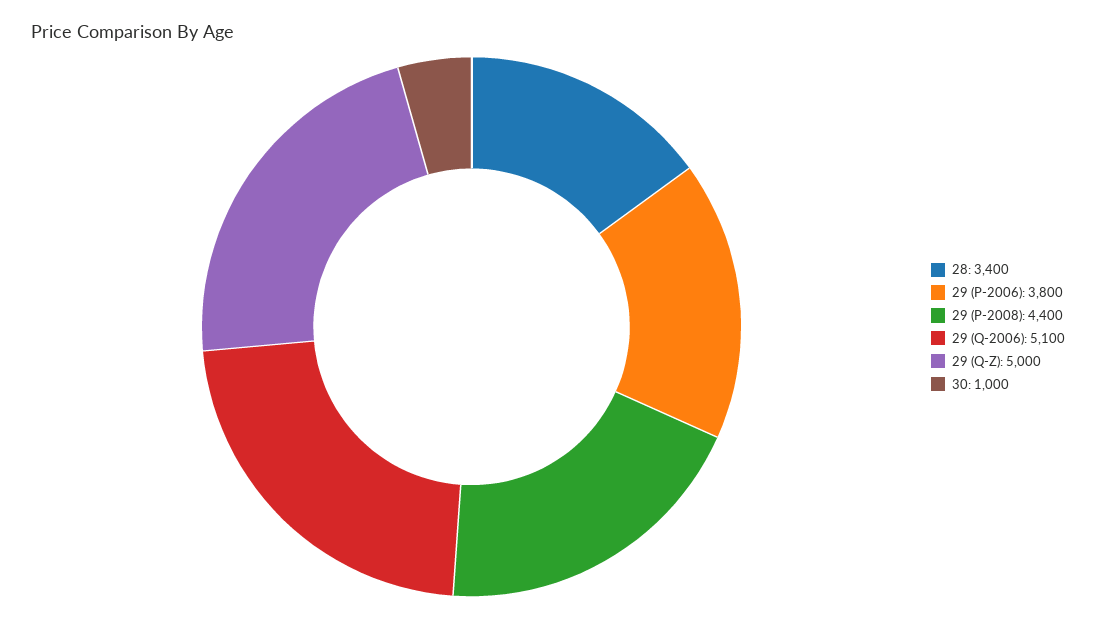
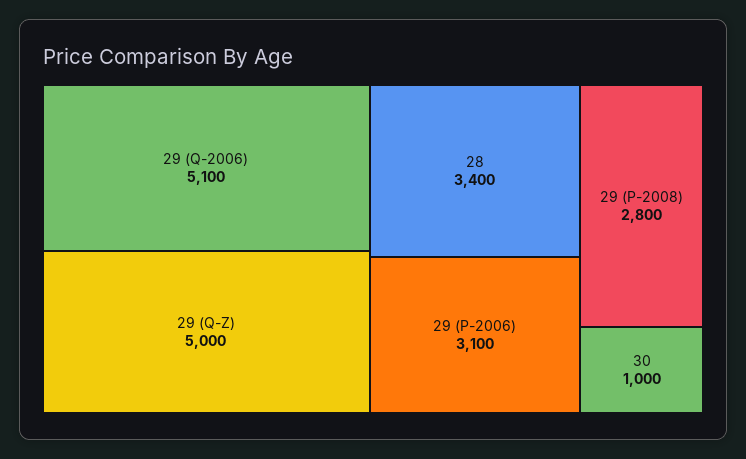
29 (P-2006): 3800 -> 3100
29 (P-2008): 4400 -> 2800

